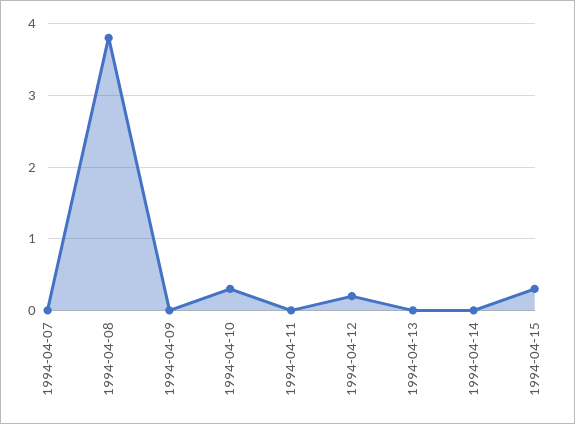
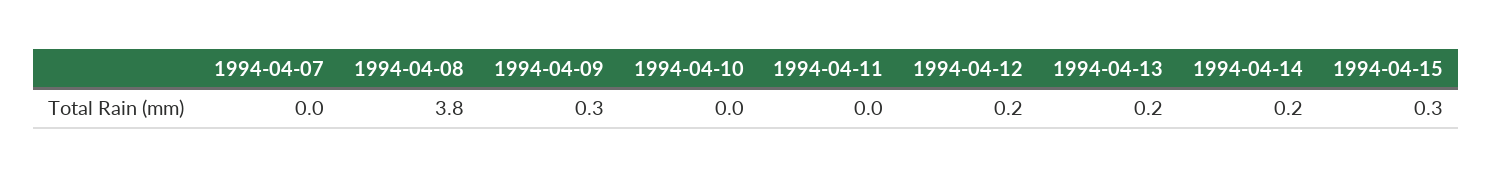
1994-04-09: 0 -> 0.3
1994-04-10: 0.3 -> 0
1994-04-13: 0 -> 0.2
1994-04-14: 0 -> 0.2

